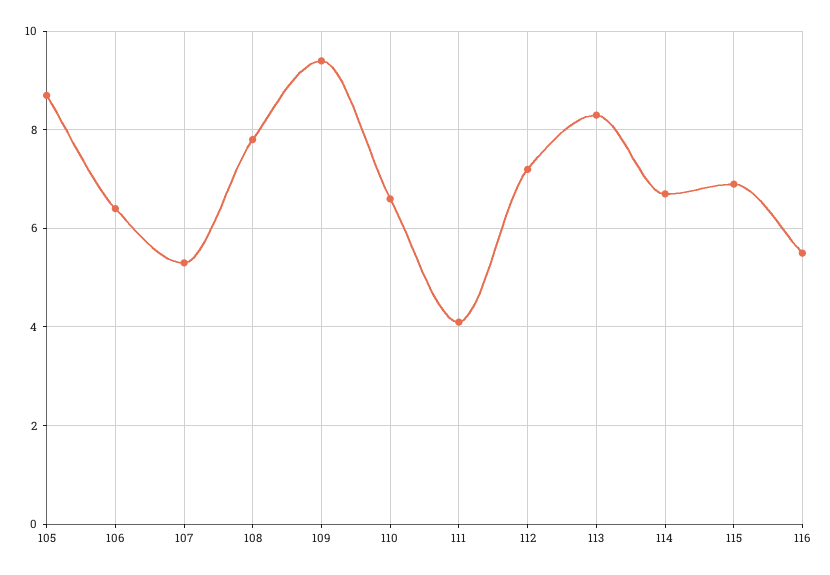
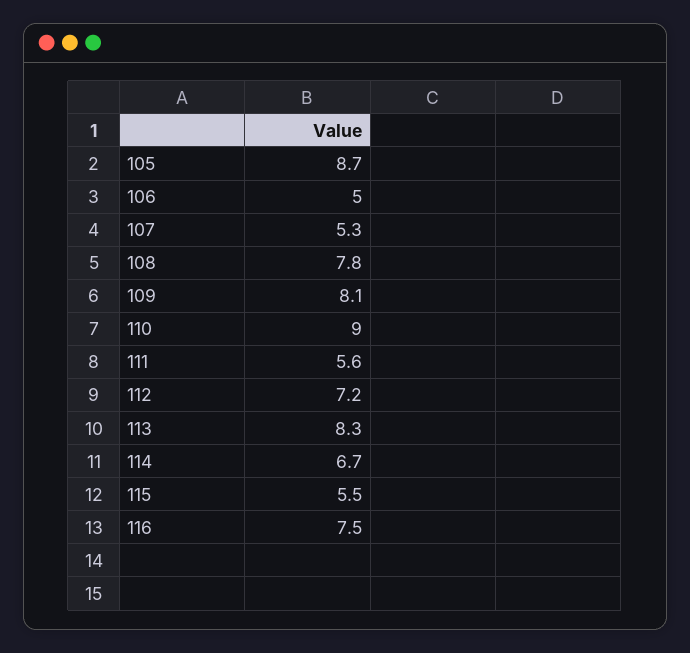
106: 6.5 -> 5
109: 9.5 -> 8.1
110: 6.5 -> 9
111: 4 -> 5.6
115: 7 -> 5.5
116: 5.5 -> 7.5

